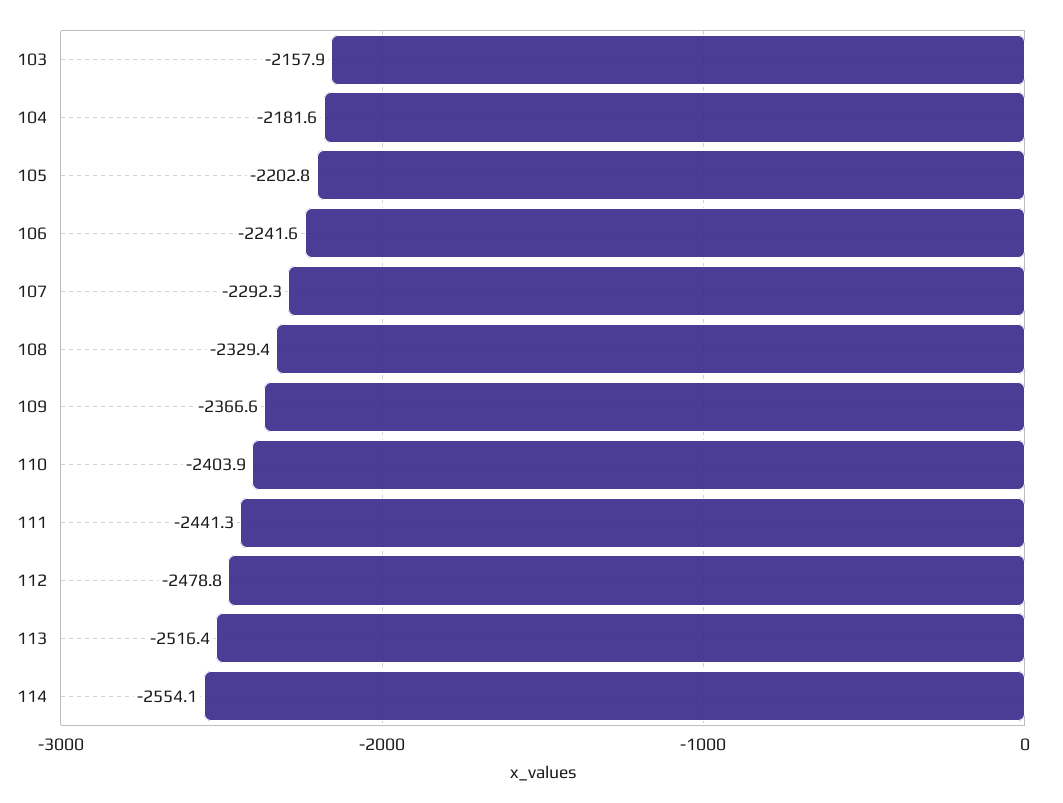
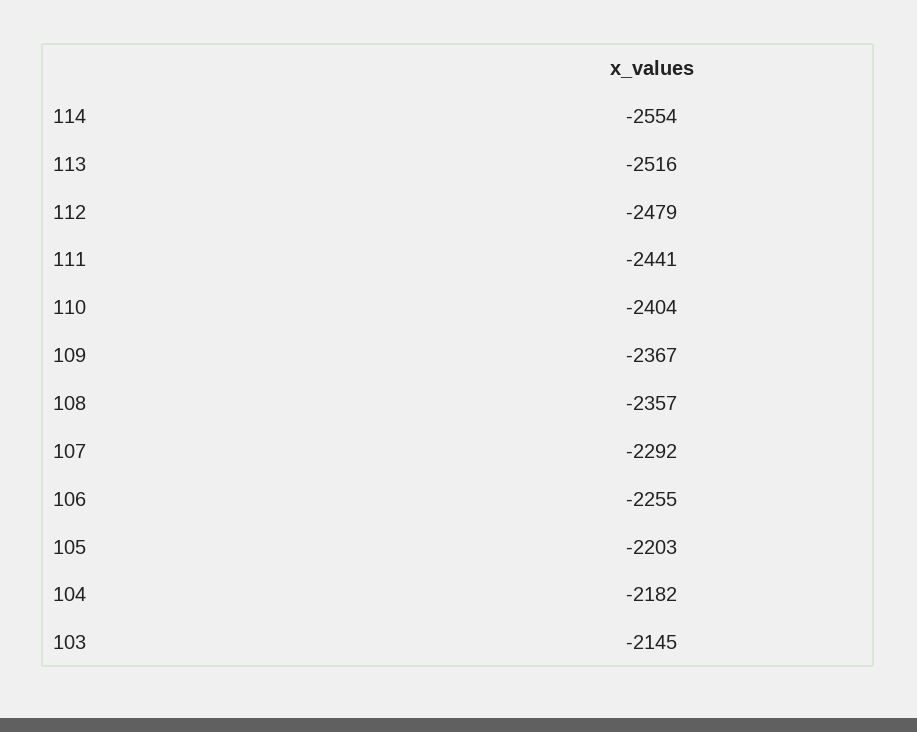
103: -2157.9 -> -2145
106: -2241.6 -> -2255
108: -2329.4 -> -2357

